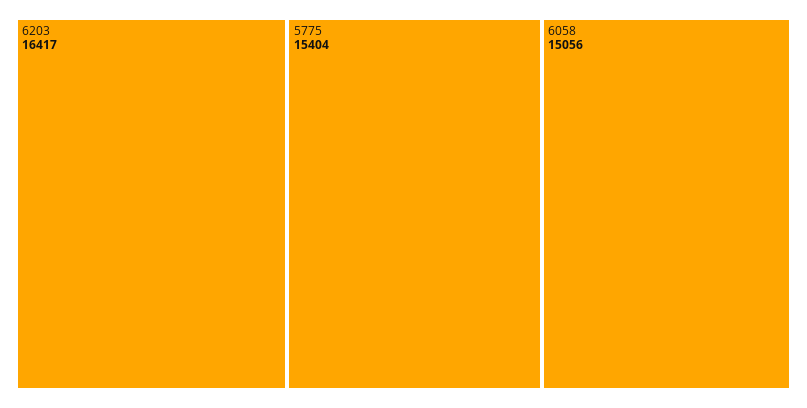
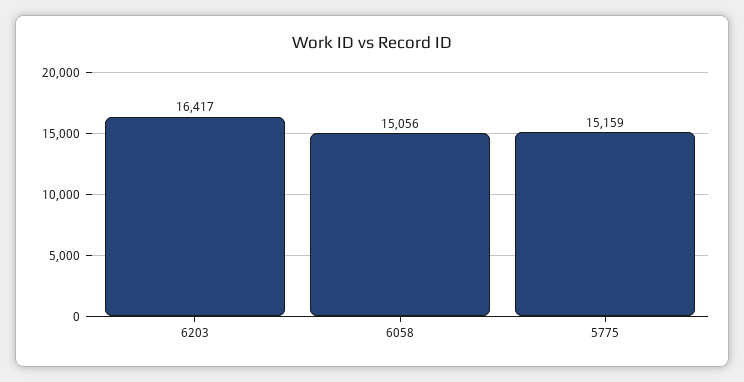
5775: 15404 -> 15159

